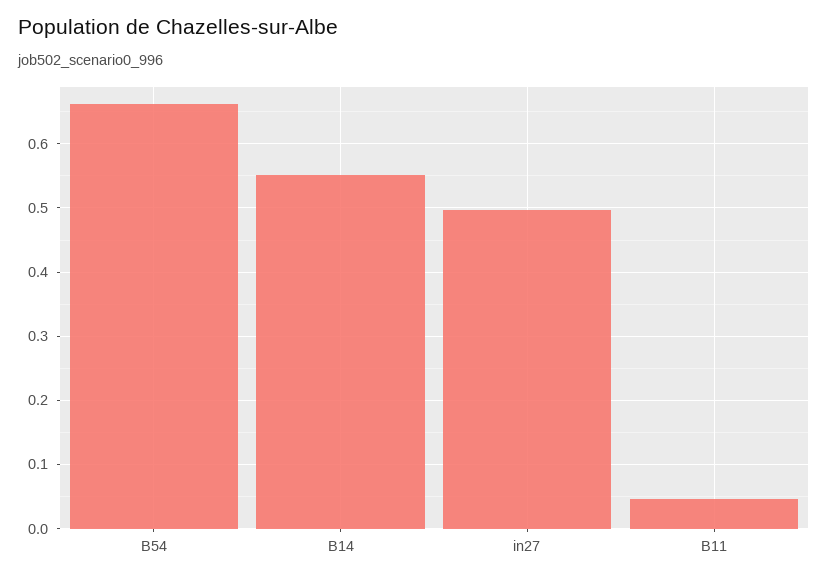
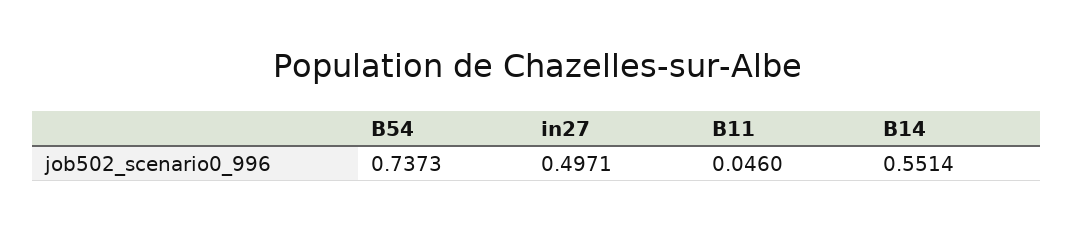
B54: 0.66 -> 0.7373

